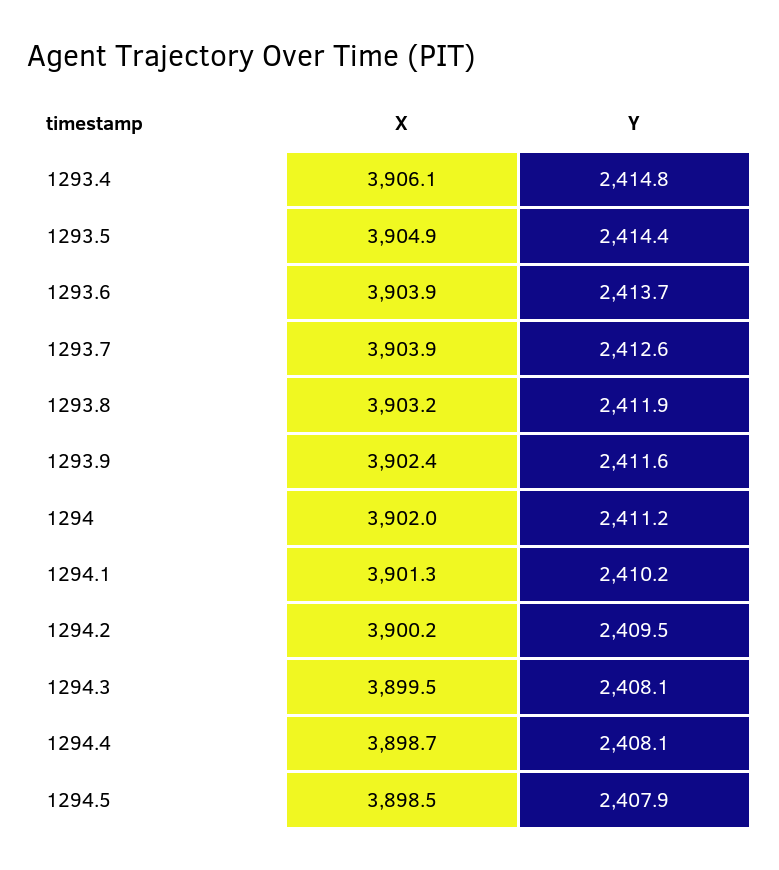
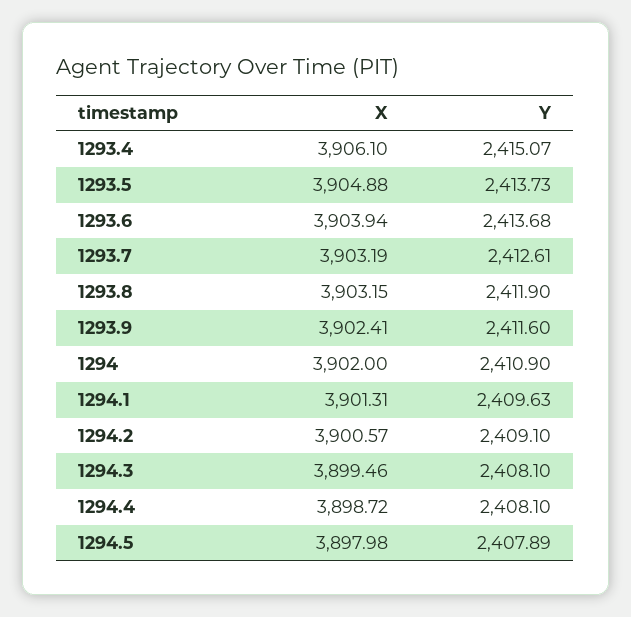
Y, 1293.4: 2414.8 -> 2415.07
Y, 1293.5: 2414.4 -> 2413.73
X, 1293.7: 3903.9 -> 3903.19
Y, 1294: 2411.2 -> 2410.9
Y, 1294.1: 2410.2 -> 2409.63
X, 1294.2: 3900.2 -> 3900.57
Y, 1294.2: 2409.5 -> 2409.1
X, 1294.5: 3898.5 -> 3897.98

